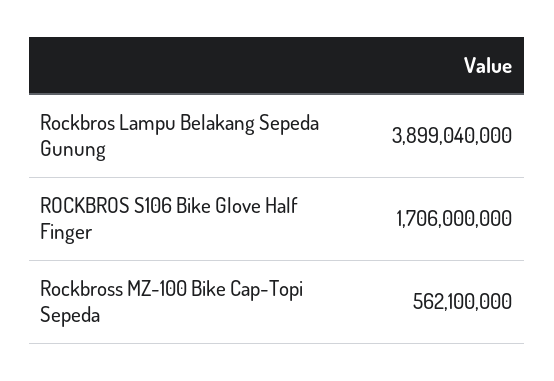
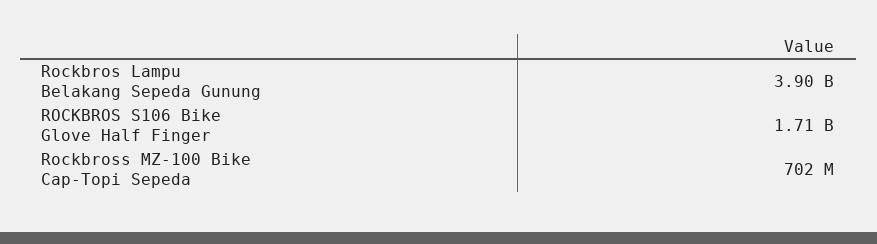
Rockbross MZ-100 Bike Cap-Topi Sepeda: 562100000 -> 702000000

